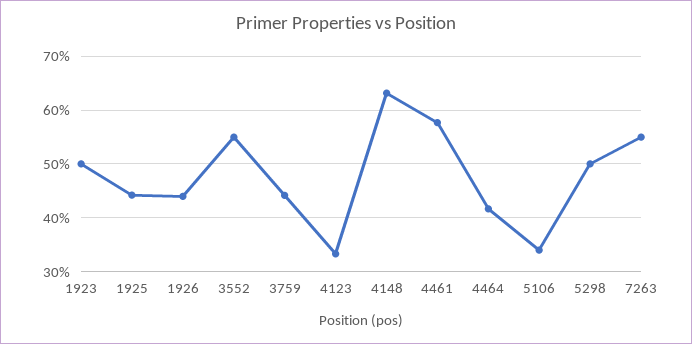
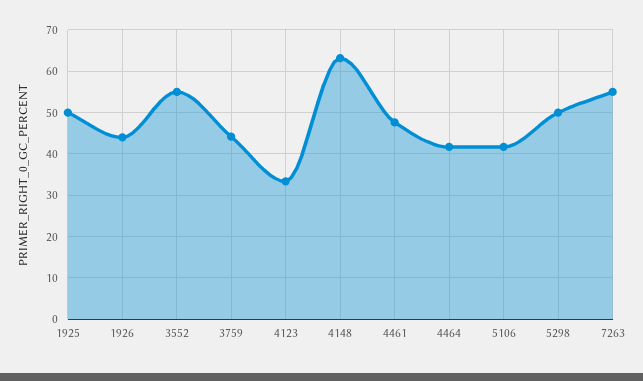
1923: 50 -> none
1925: 44 -> 50
4461: 58 -> 48
5106: 34 -> 42

